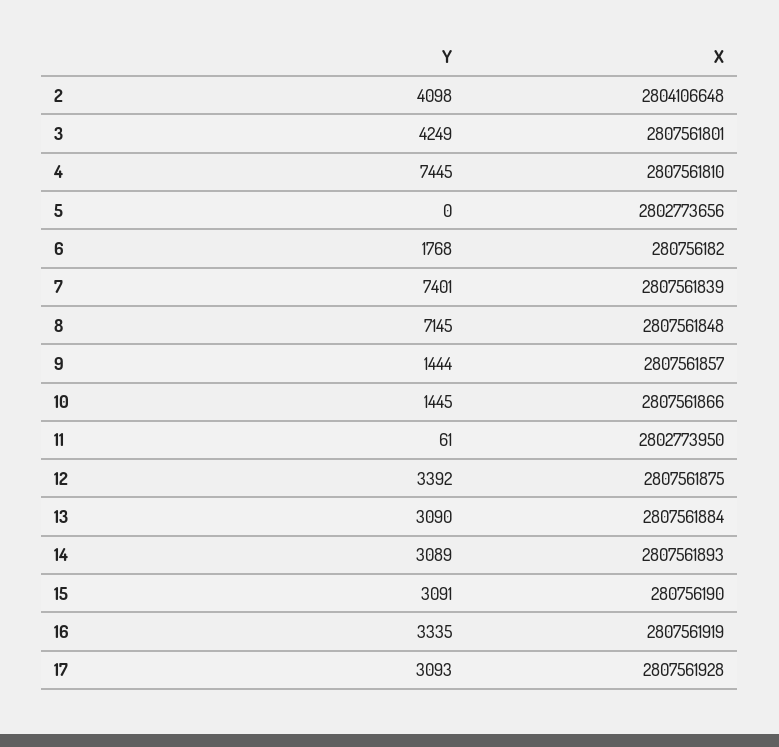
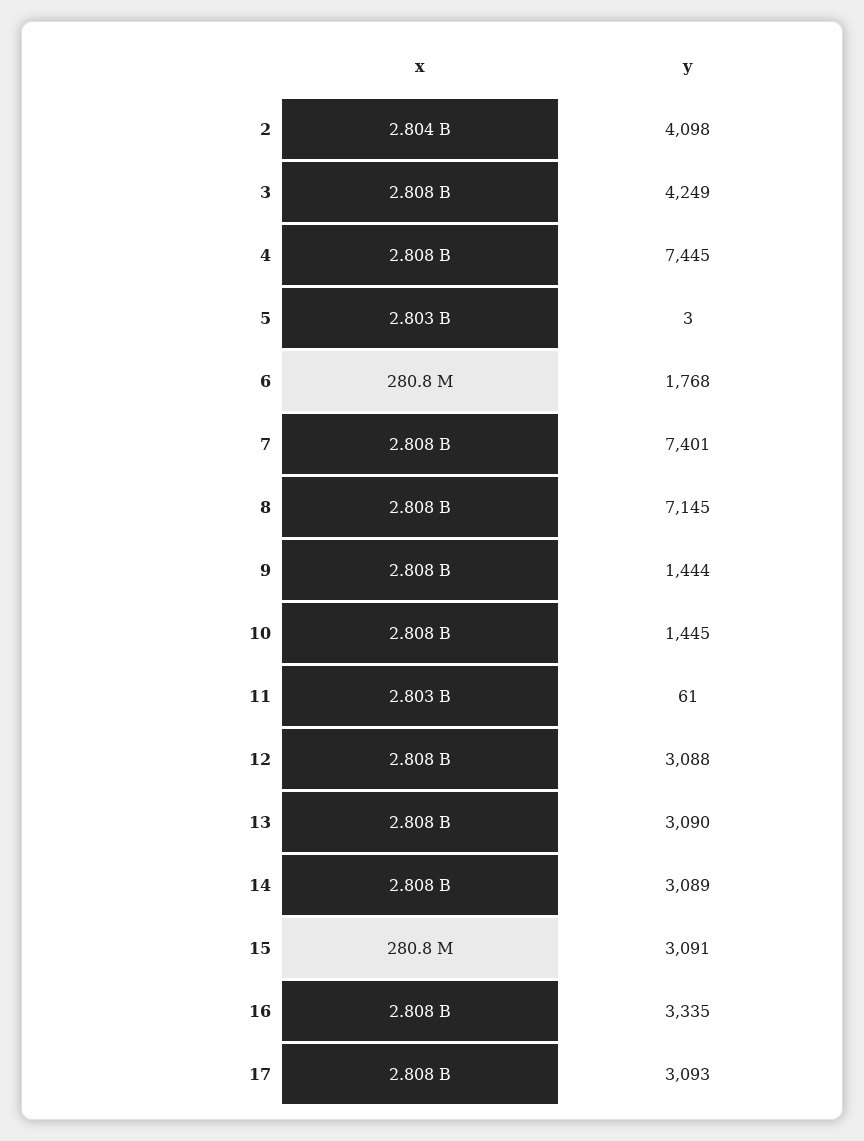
Y, 5: 0 -> 3
Y, 12: 3392 -> 3088

